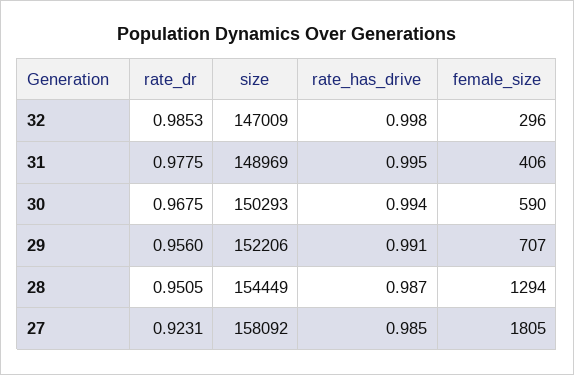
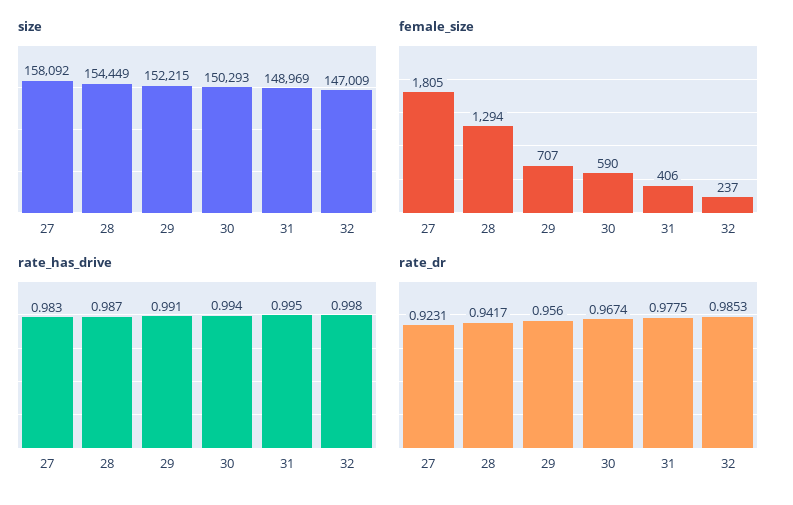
female_size, 32: 296 -> 237
rate_dr, 30: 0.9675 -> 0.9674
size, 29: 152206 -> 152215
rate_dr, 28: 0.9505 -> 0.9417
rate_has_drive, 27: 0.985 -> 0.983

